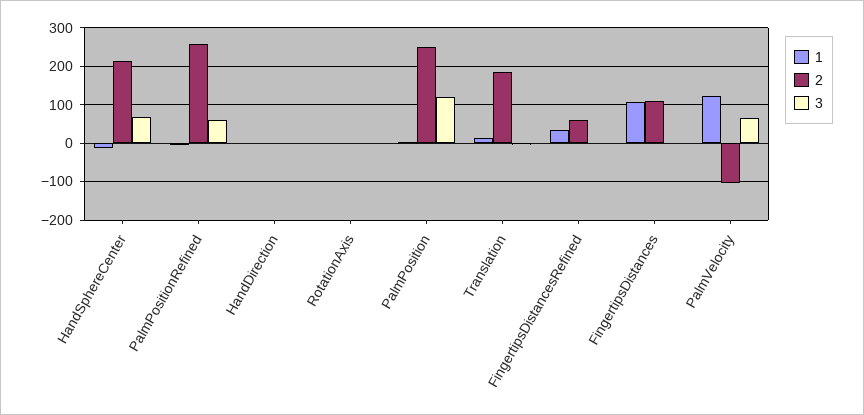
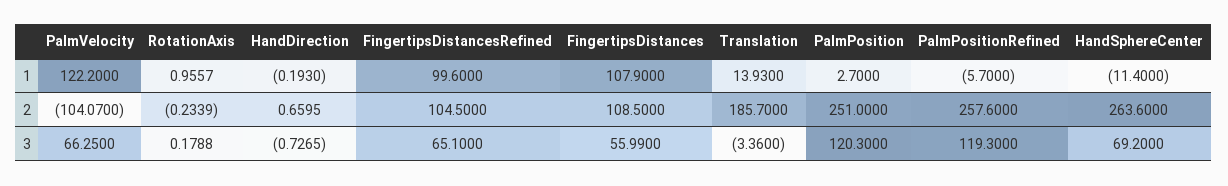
2, HandSphereCenter: 220 -> 263.6
3, PalmPositionRefined: 60 -> 119.3
1, FingertipsDistancesRefined: 40 -> 99.6
2, FingertipsDistancesRefined: 60 -> 104.5
3, FingertipsDistancesRefined: 0 -> 65.1
3, FingertipsDistances: 0 -> 55.99

